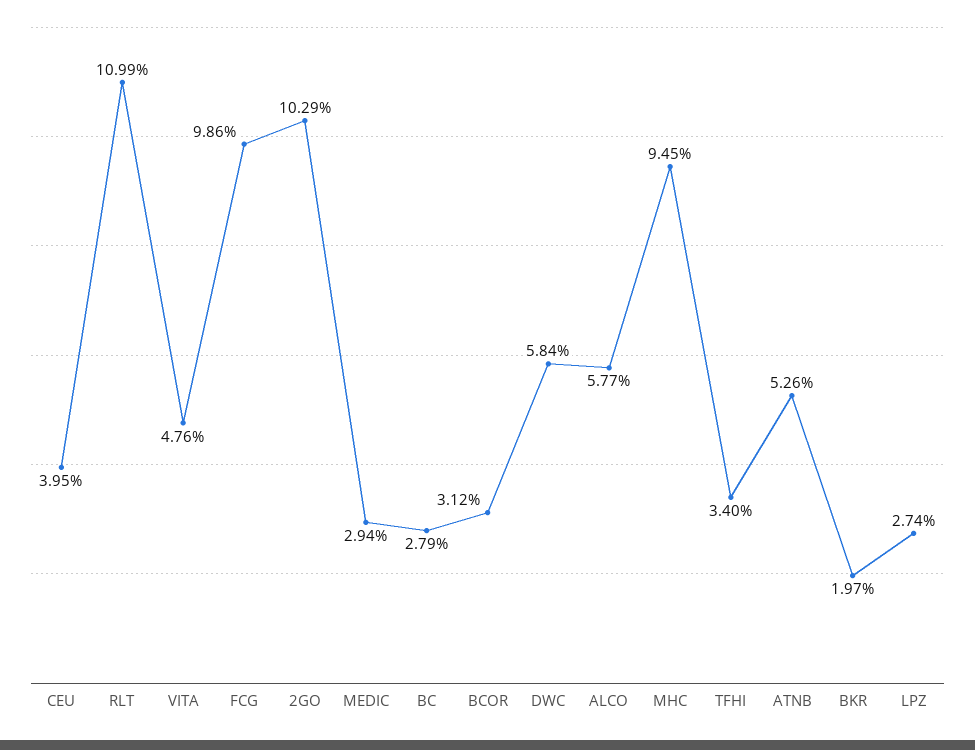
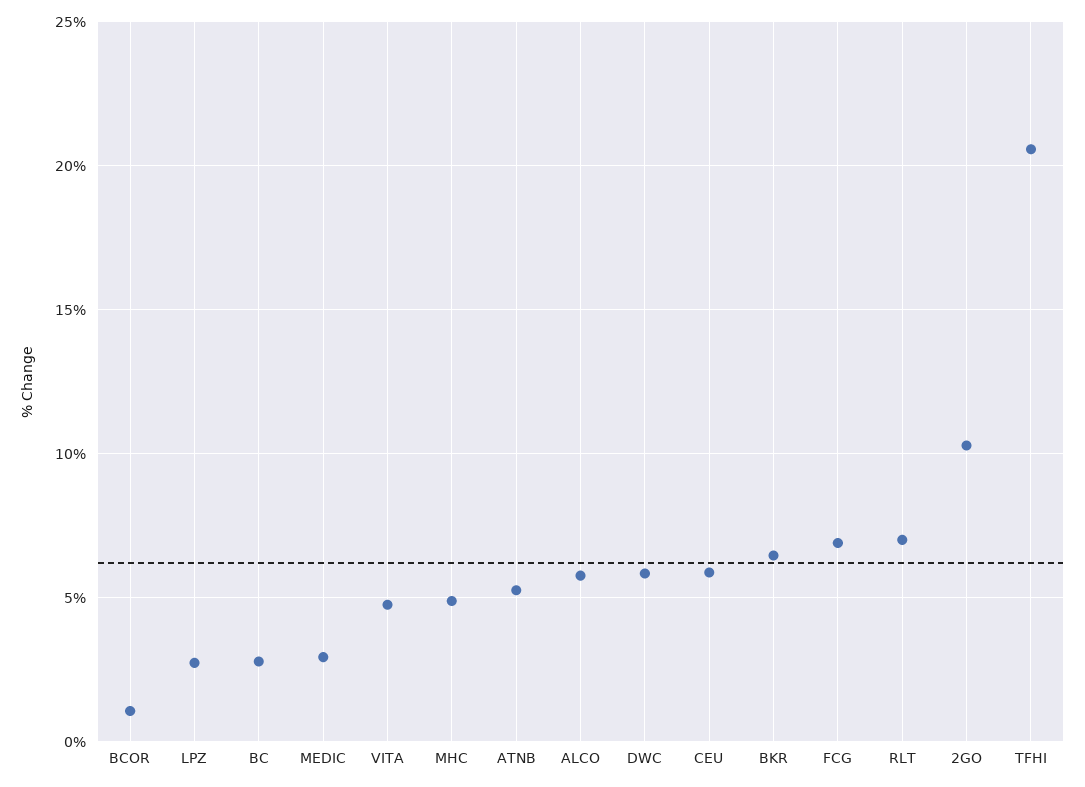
CEU: 3.95 -> 6
RLT: 10.99 -> 7
FCG: 9.86 -> 7
BCOR: 3.12 -> 1
MHC: 9.45 -> 5
TFHI: 3.4 -> 20.5
BKR: 1.97 -> 6.5

